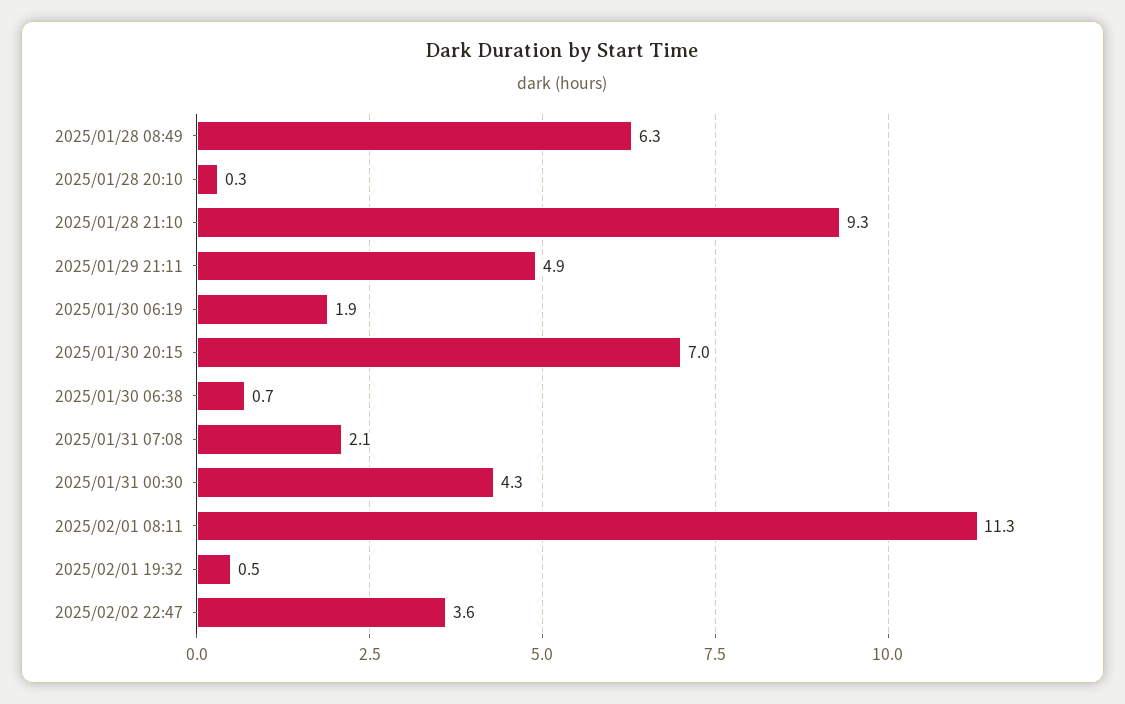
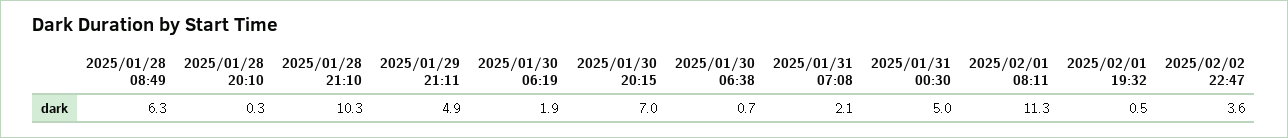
2025/01/28 21:10: 9.3 -> 10.3
2025/01/31 00:30: 4.3 -> 5

